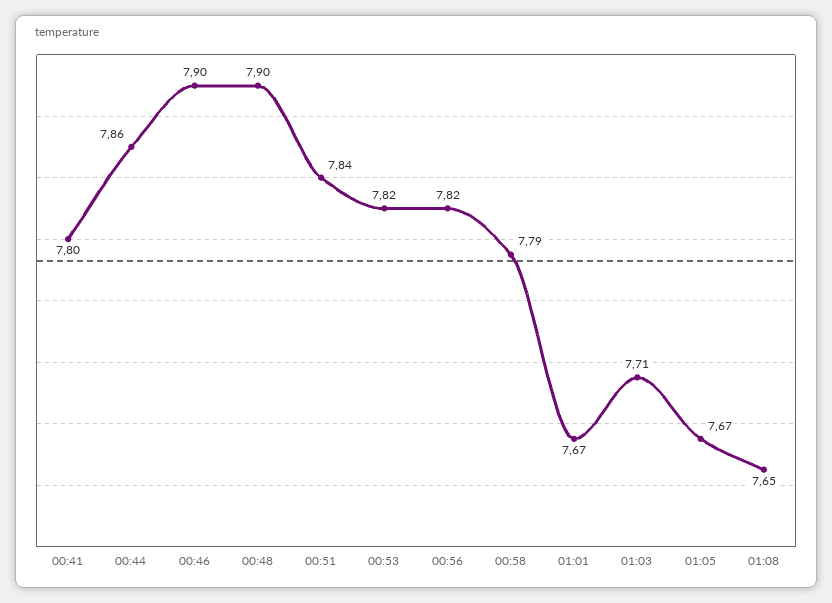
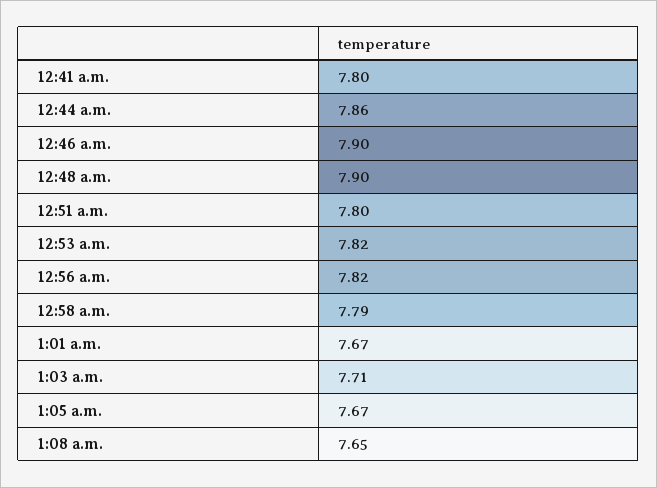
00:51: 7.84 -> 7.8

